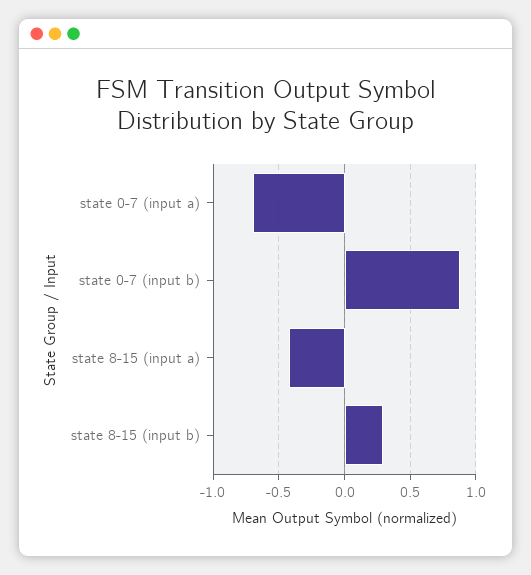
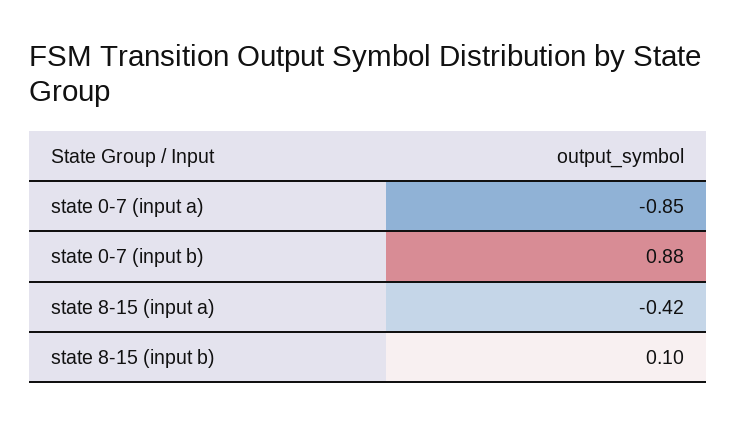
state 0-7 (input a): -0.7 -> -0.85
state 8-15 (input b): 0.3 -> 0.1

